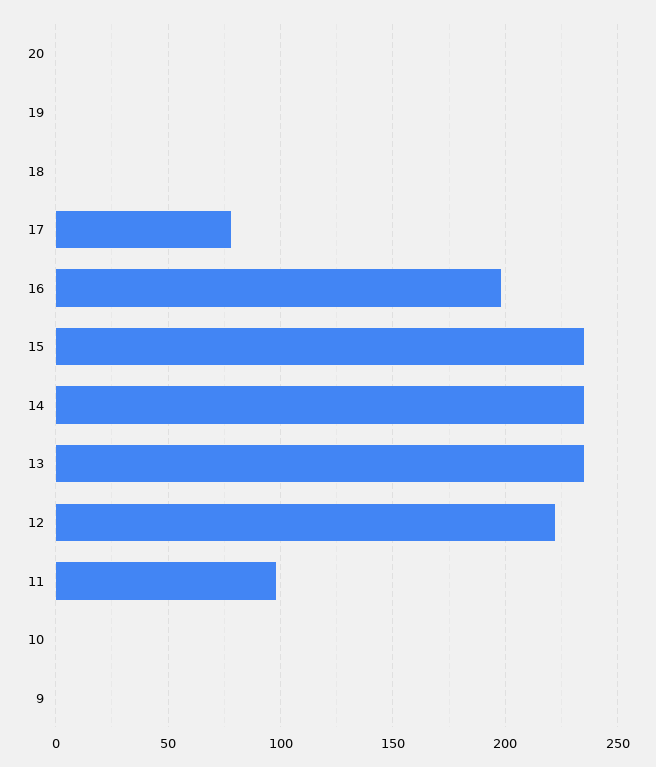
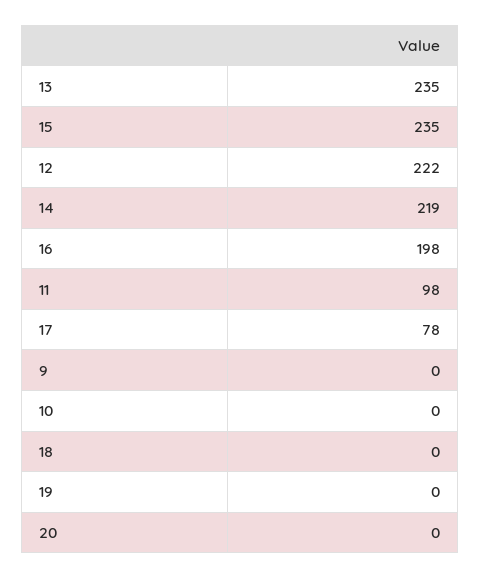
14: 235 -> 219

